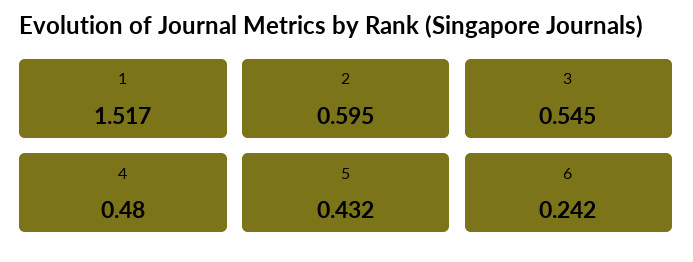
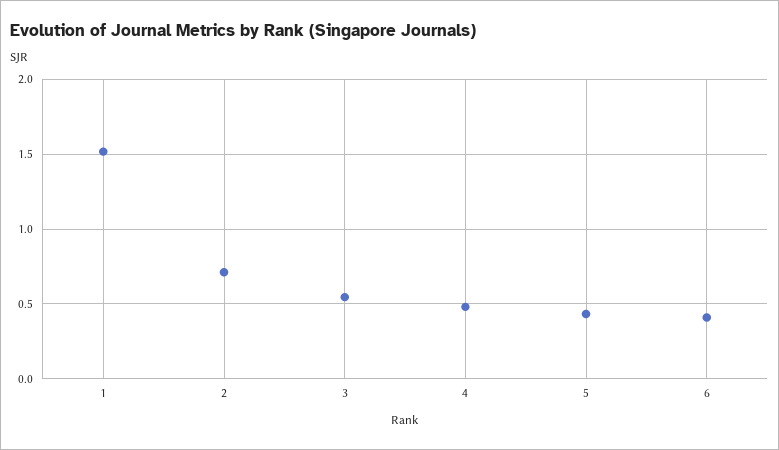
2: 0.595 -> 0.7
6: 0.242 -> 0.4

